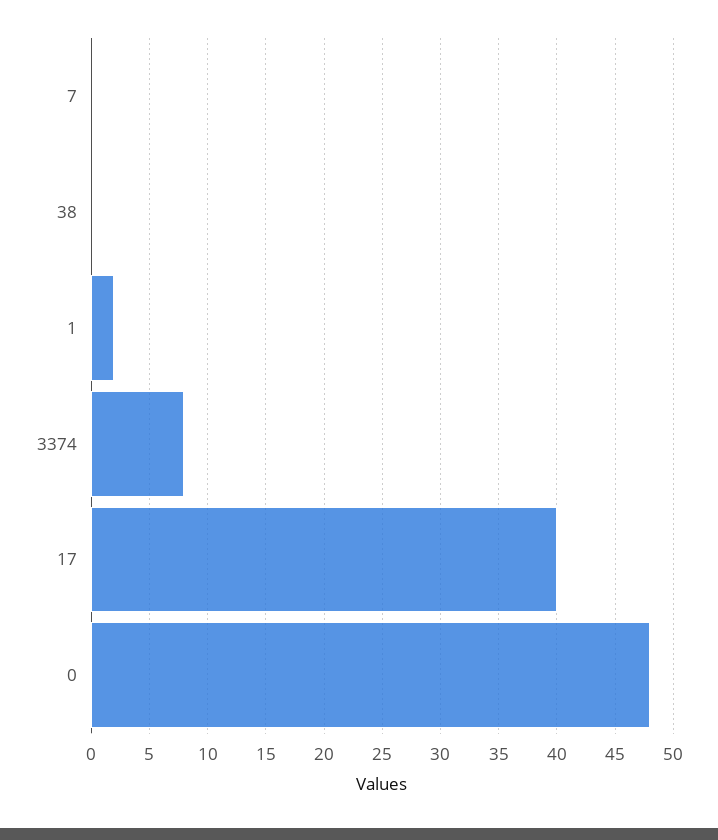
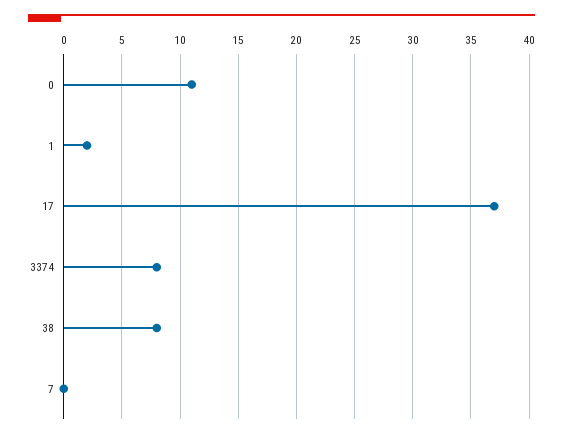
38: 0 -> 8
17: 40 -> 37
0: 48 -> 11

